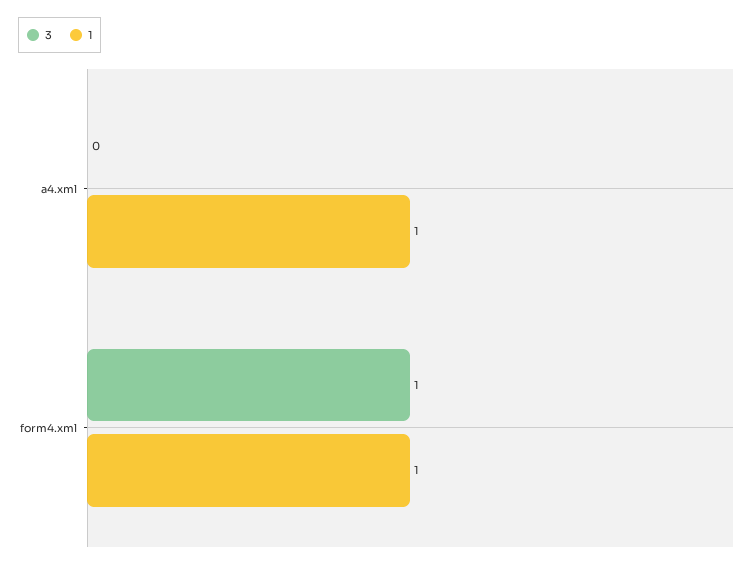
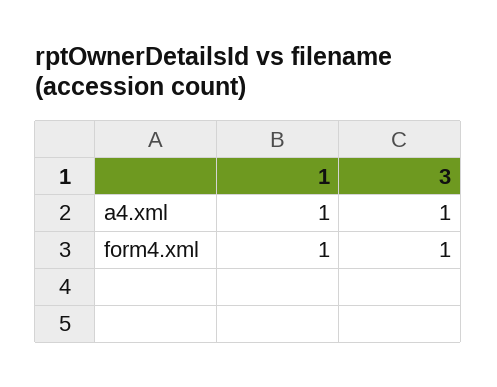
3, a4.xml: 0 -> 1

